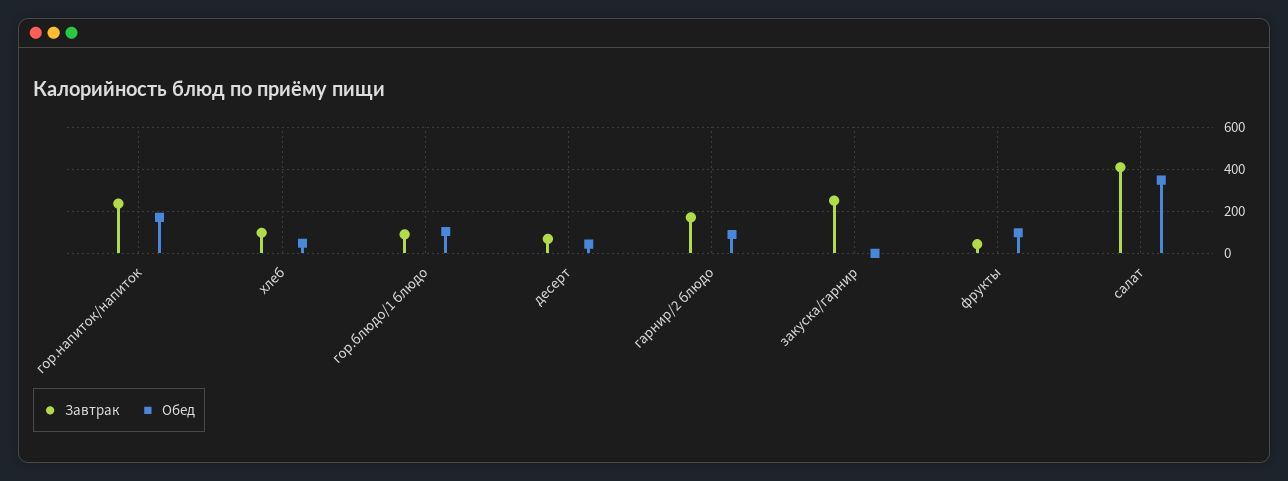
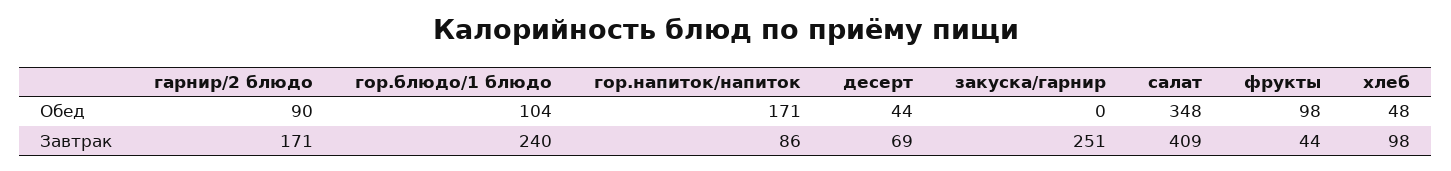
Завтрак, гор.напиток/напиток: 250 -> 86
Завтрак, гор.блюдо/1 блюдо: 100 -> 240

